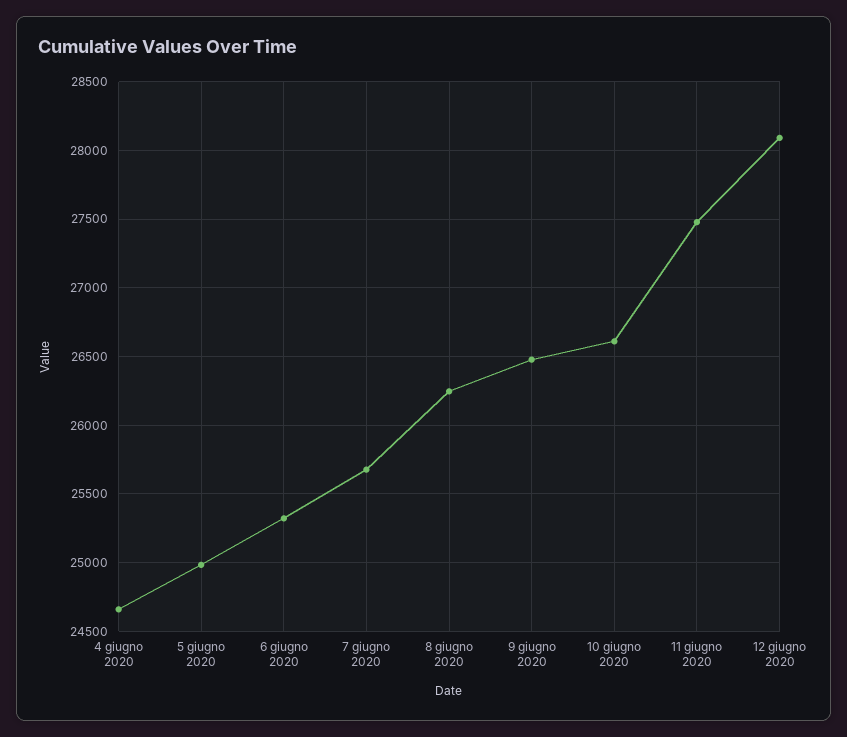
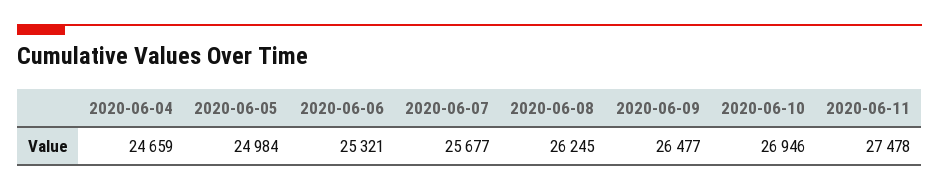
10 giugno 2020: 26600 -> 26946
12 giugno 2020: 28100 -> none

